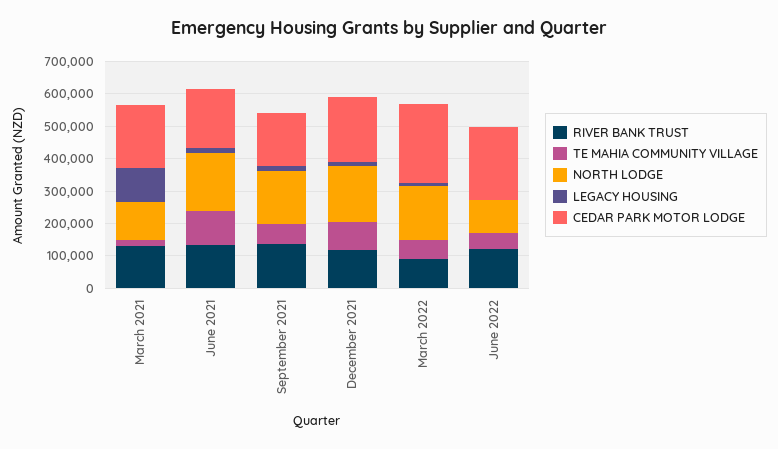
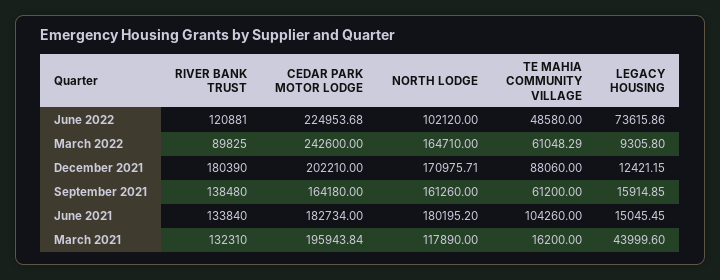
LEGACY HOUSING, March 2021: 100000 -> 43999.6
RIVER BANK TRUST, December 2021: 125000 -> 180390
LEGACY HOUSING, June 2022: 0 -> 73615.86

